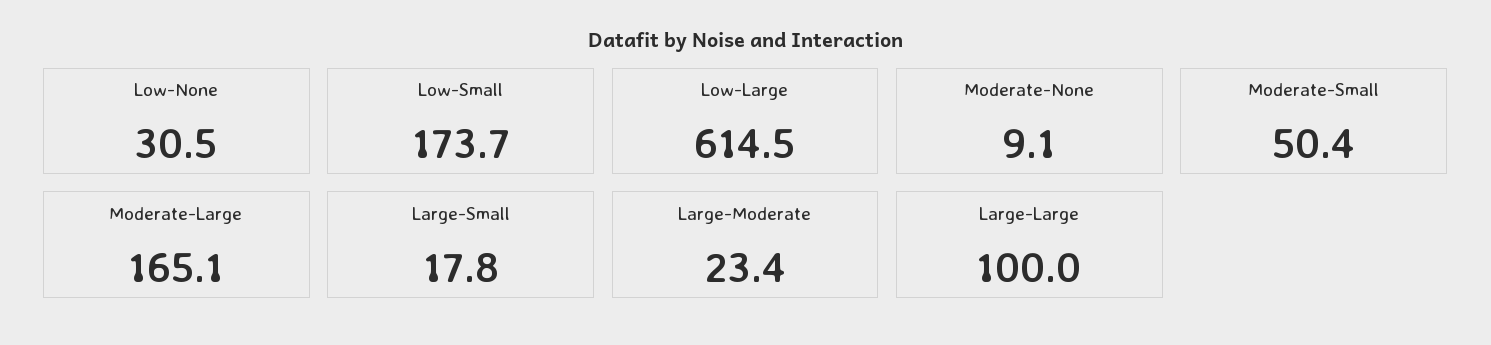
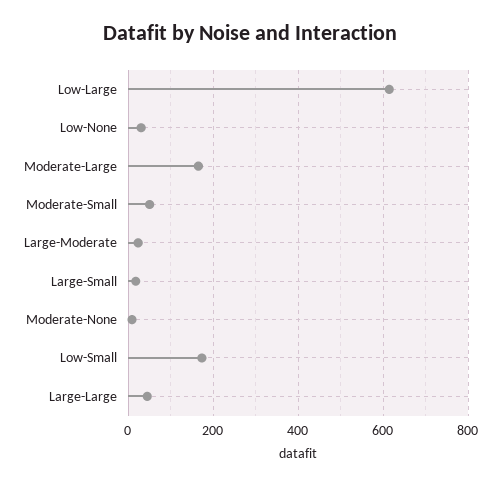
Large-Large: 100 -> 40

